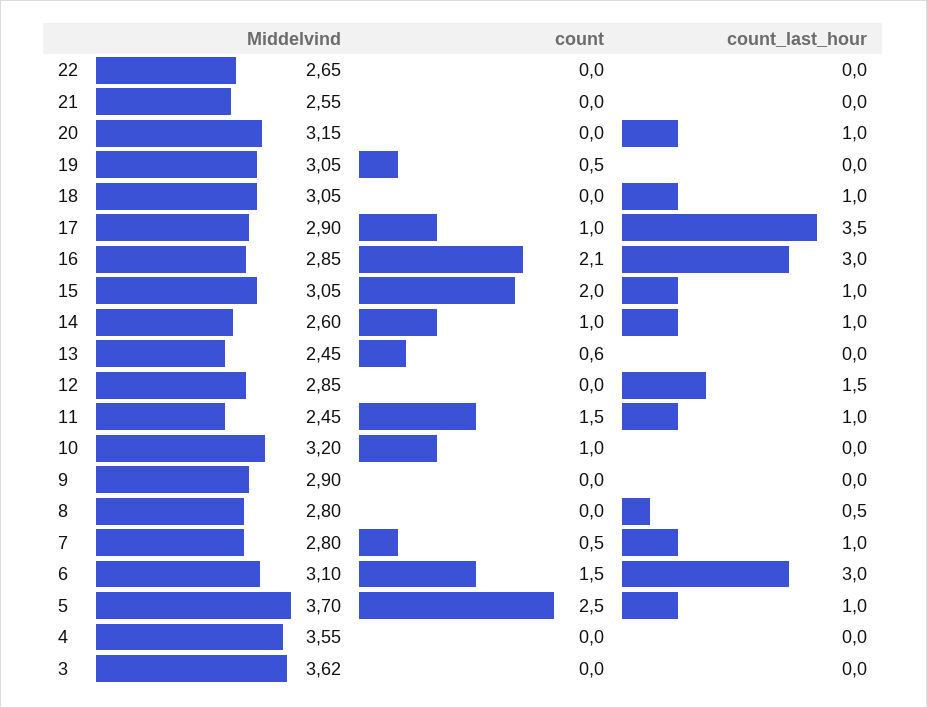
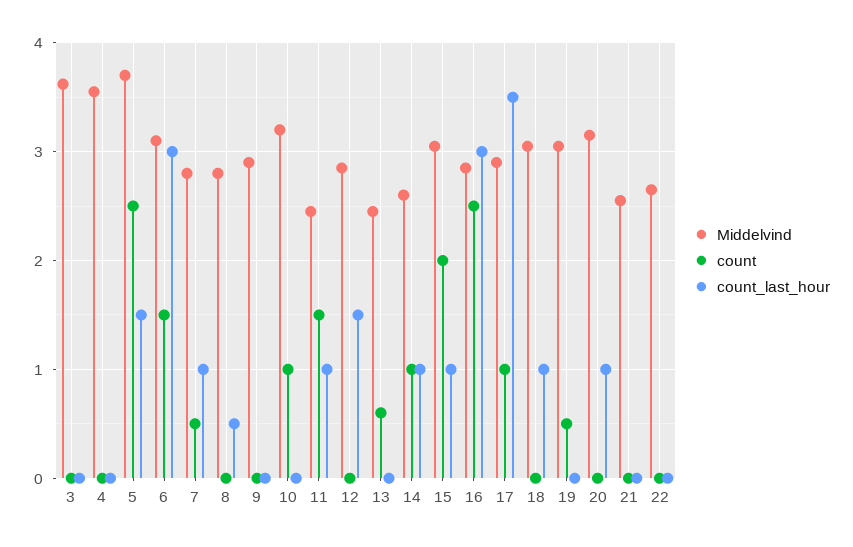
count, 16: 2.1 -> 2.5
count_last_hour, 5: 1 -> 1.5

